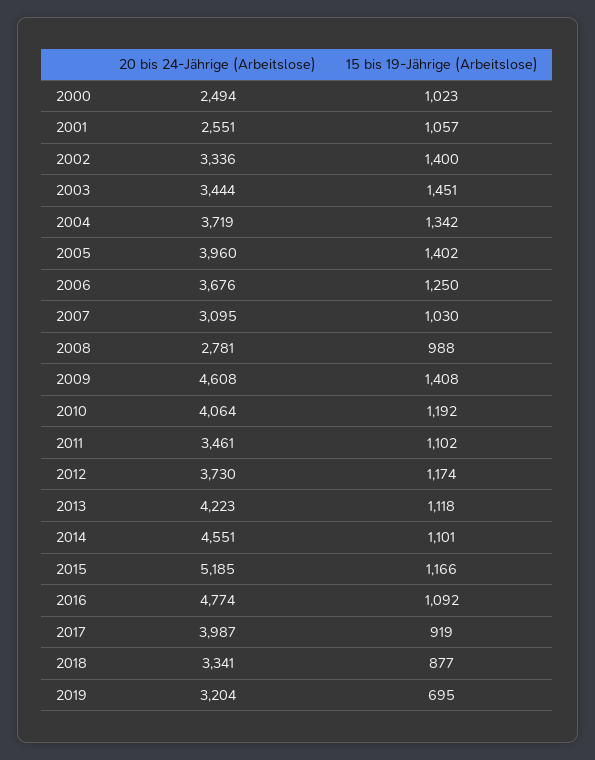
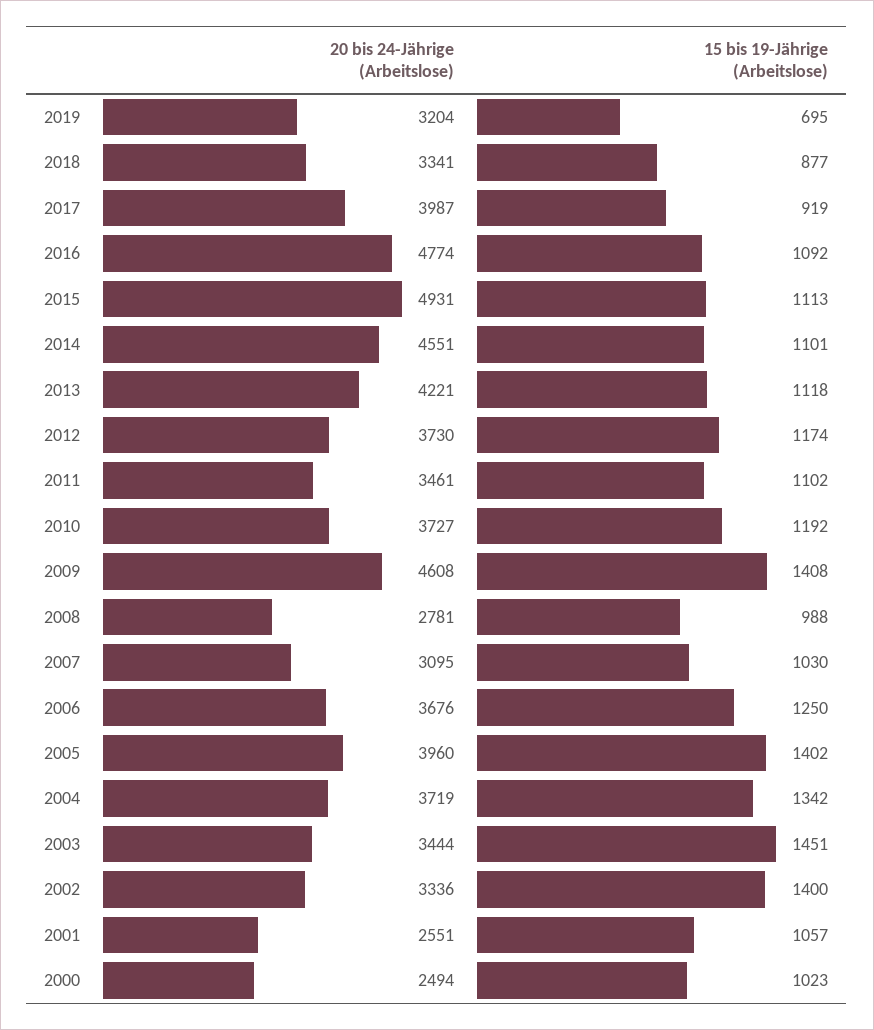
20 bis 24-Jährige (Arbeitslose), 2010: 4064 -> 3727
20 bis 24-Jährige (Arbeitslose), 2013: 4223 -> 4221
20 bis 24-Jährige (Arbeitslose), 2015: 5185 -> 4931
15 bis 19-Jährige (Arbeitslose), 2015: 1166 -> 1113

